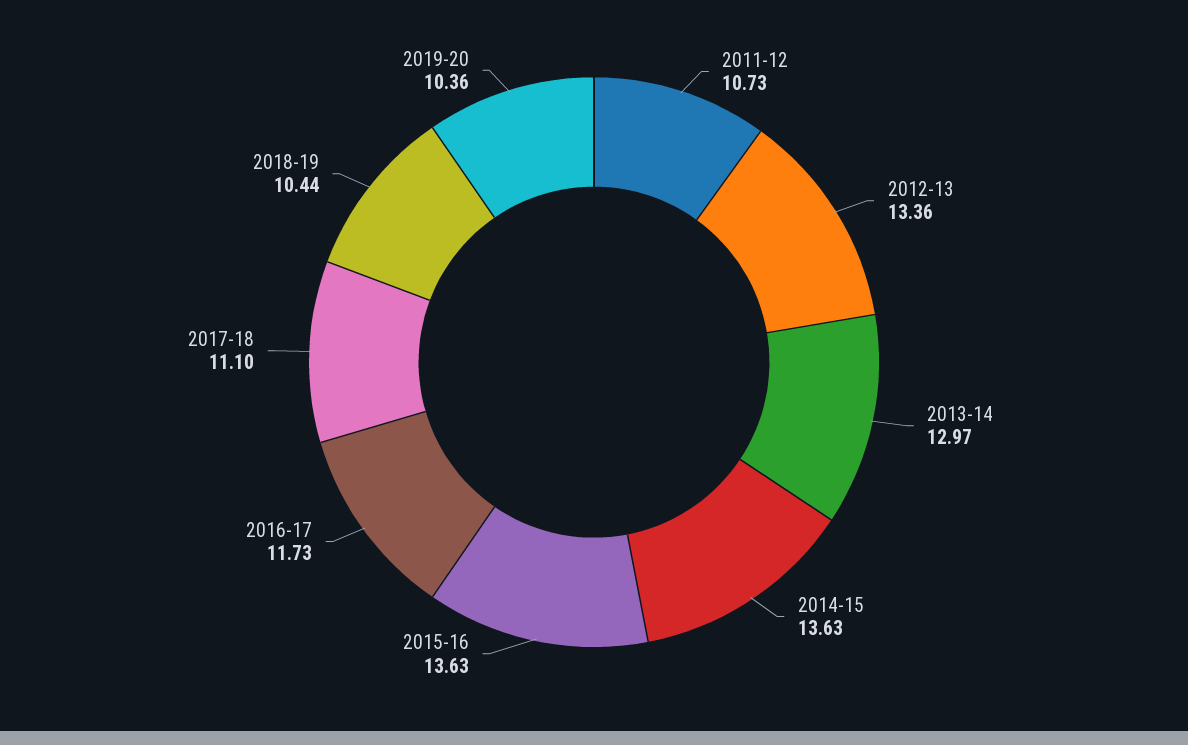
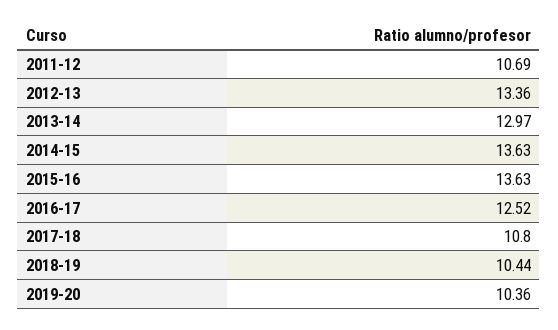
2011-12: 10.73 -> 10.69
2016-17: 11.73 -> 12.52
2017-18: 11.1 -> 10.8

